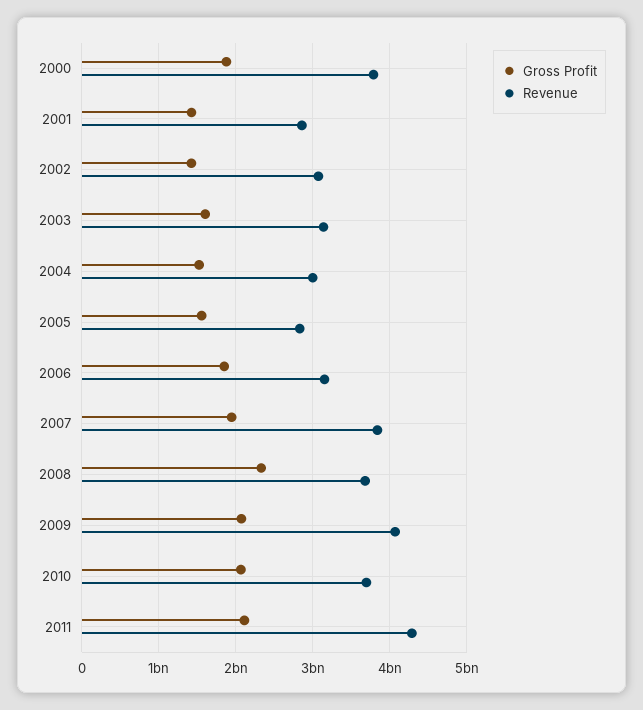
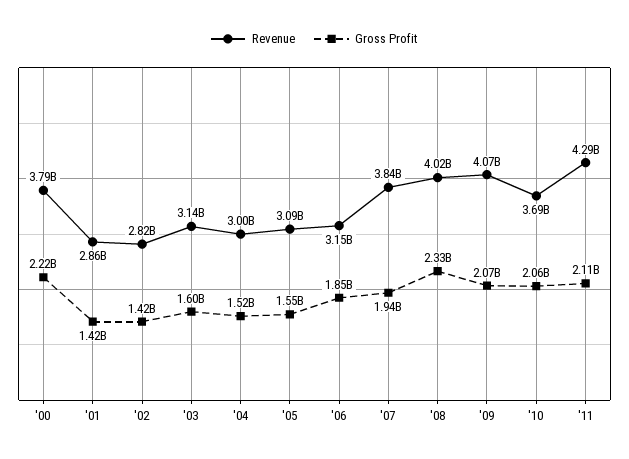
Gross Profit, 2000: 1900000000 -> 2220000000
Revenue, 2002: 3100000000 -> 2820000000
Revenue, 2005: 2800000000 -> 3090000000
Revenue, 2008: 3700000000 -> 4020000000

